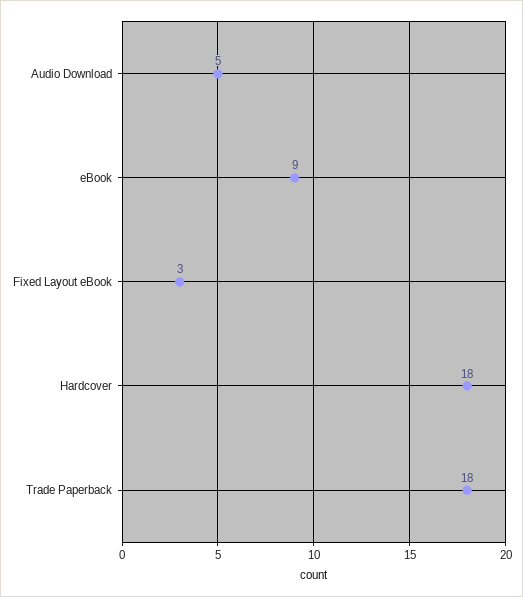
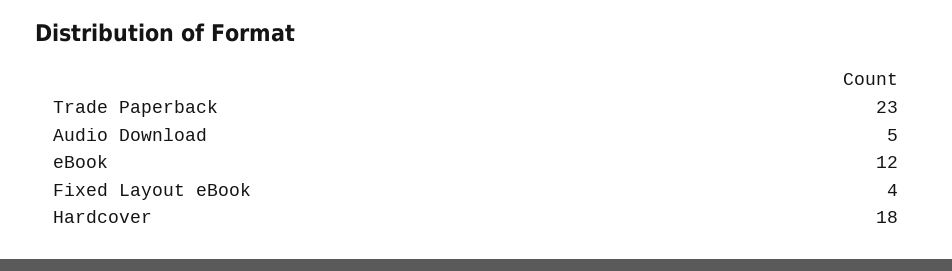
eBook: 9 -> 12
Fixed Layout eBook: 3 -> 4
Trade Paperback: 18 -> 23

